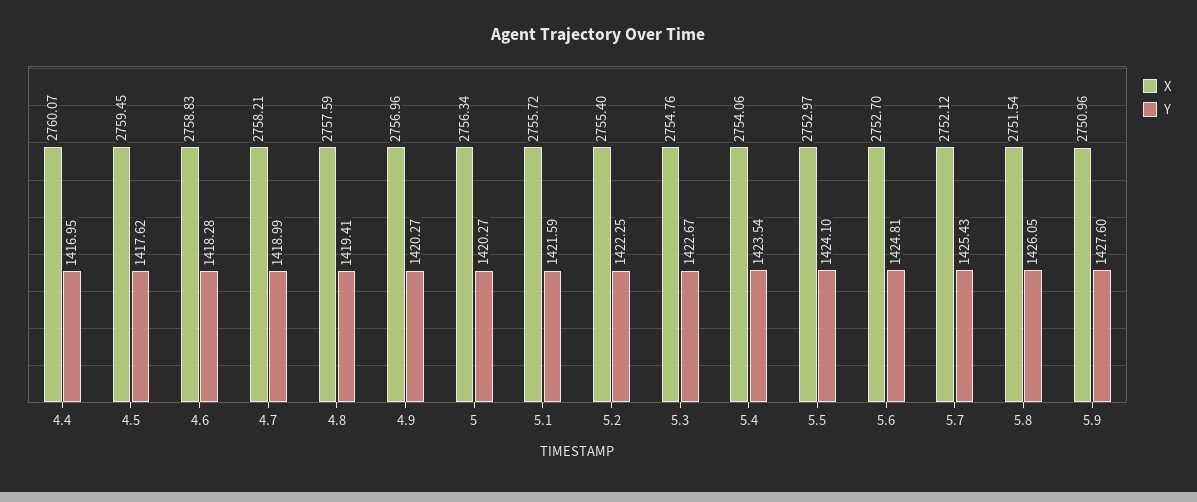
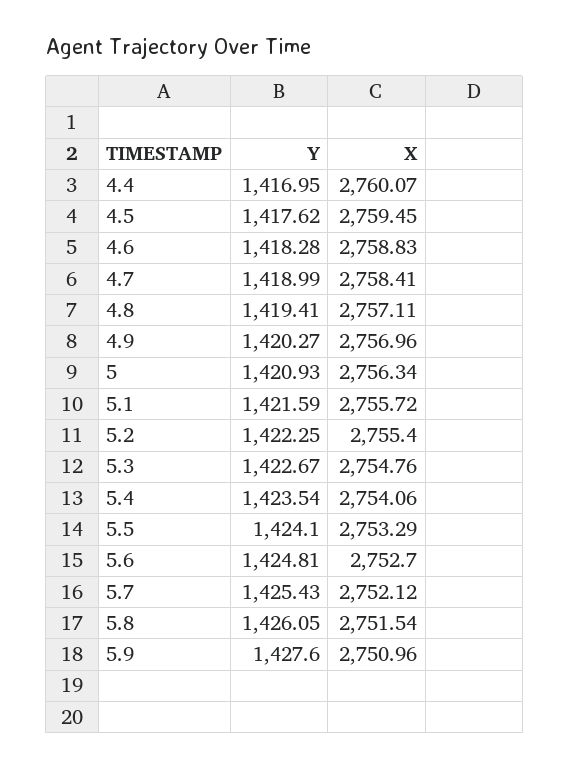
X, 4.7: 2758.21 -> 2758.41
X, 4.8: 2757.59 -> 2757.11
Y, 5: 1420.27 -> 1420.93
X, 5.5: 2752.97 -> 2753.29

